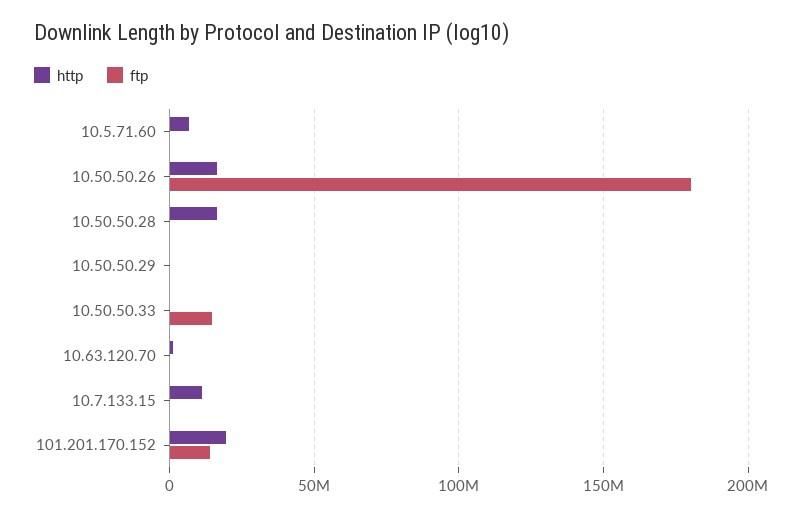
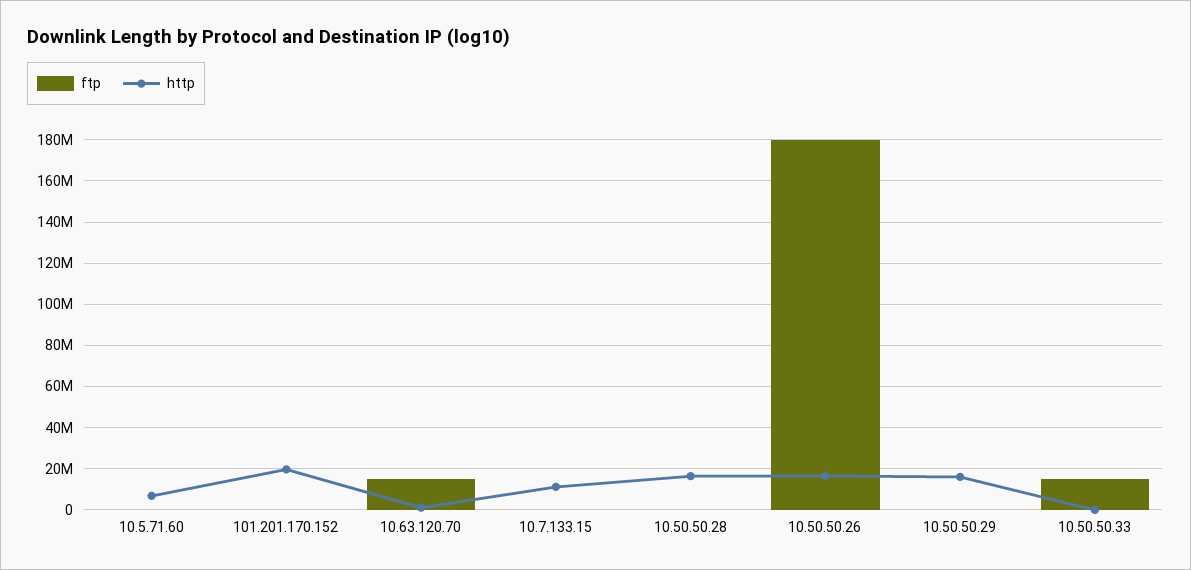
http, 10.50.50.29: 0 -> 15000000
ftp, 10.63.120.70: 0 -> 15000000
ftp, 101.201.170.152: 15000000 -> 0

